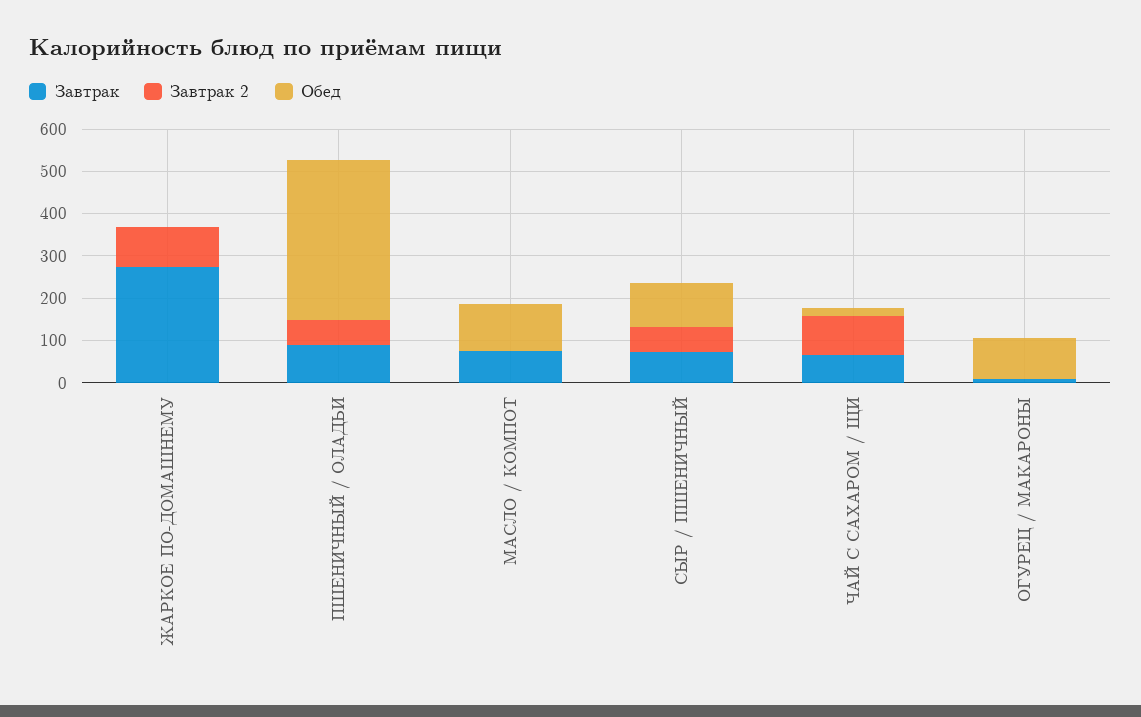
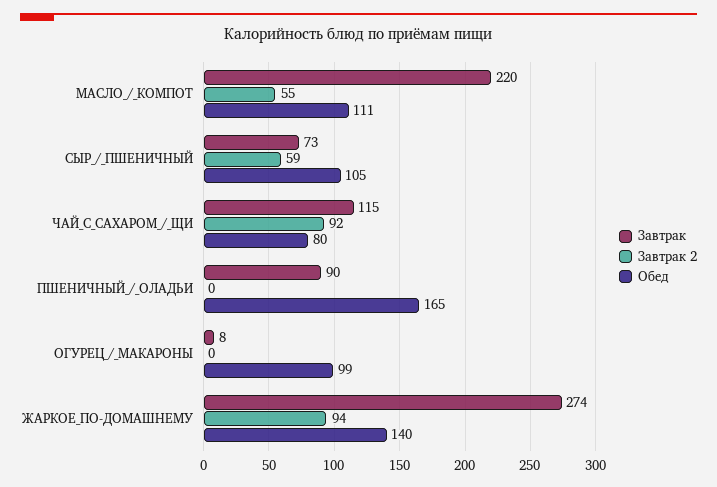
Обед, ЖАРКОЕ ПО-ДОМАШНЕМУ: 0 -> 140
Завтрак 2, ПШЕНИЧНЫЙ / ОЛАДЬИ: 60 -> 0
Обед, ПШЕНИЧНЫЙ / ОЛАДЬИ: 380 -> 165
Завтрак, МАСЛО / КОМПОТ: 80 -> 220
Завтрак 2, МАСЛО / КОМПОТ: 0 -> 55
Завтрак, ЧАЙ С САХАРОМ / ЩИ: 60 -> 115
Обед, ЧАЙ С САХАРОМ / ЩИ: 20 -> 80

